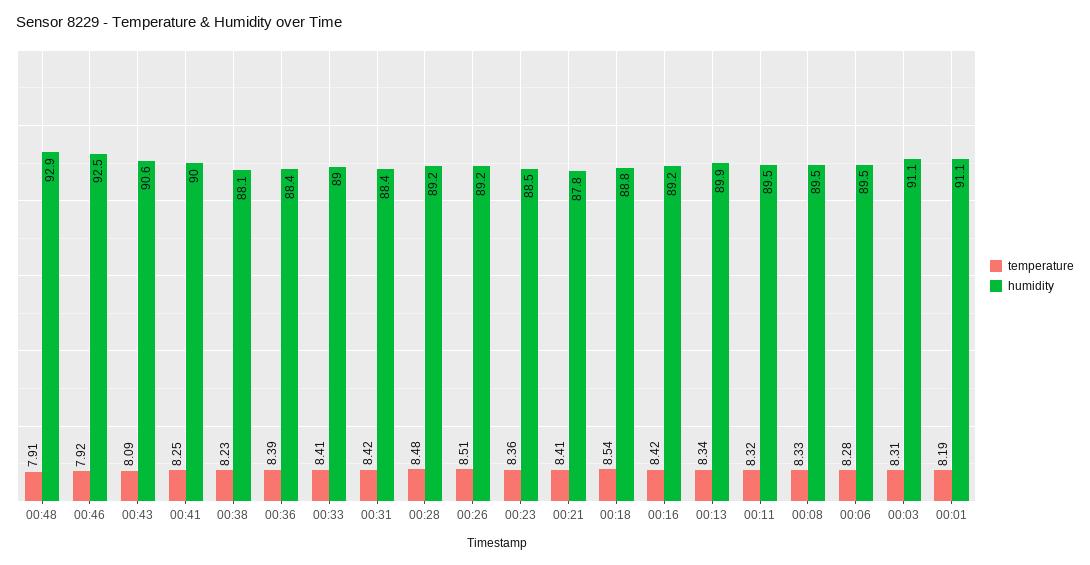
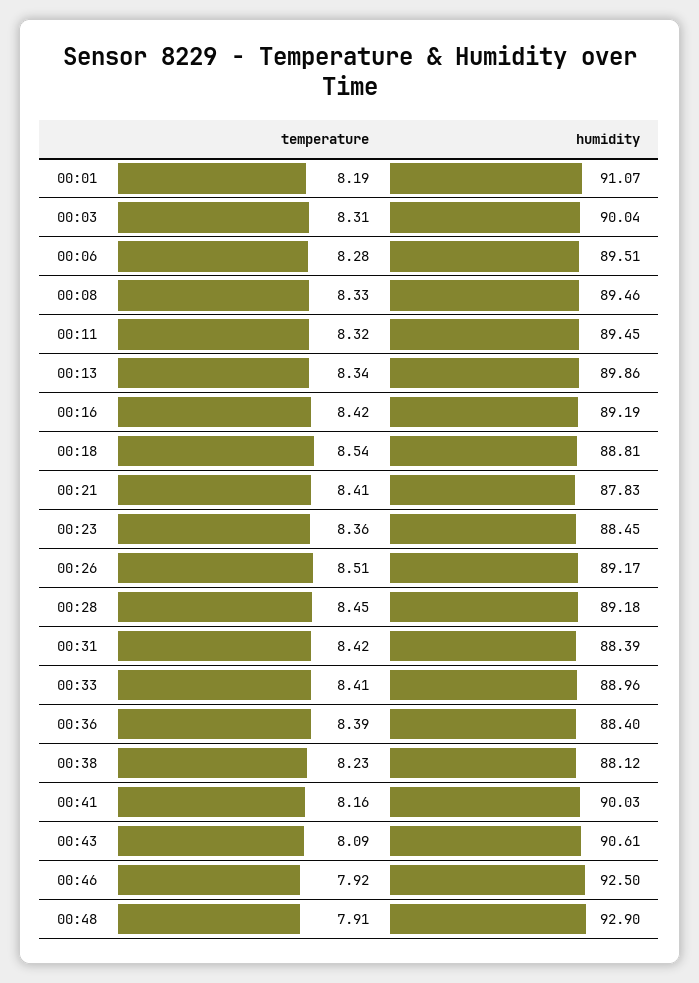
temperature, 00:41: 8.25 -> 8.16
temperature, 00:28: 8.48 -> 8.45
humidity, 00:03: 91.1 -> 90.04

